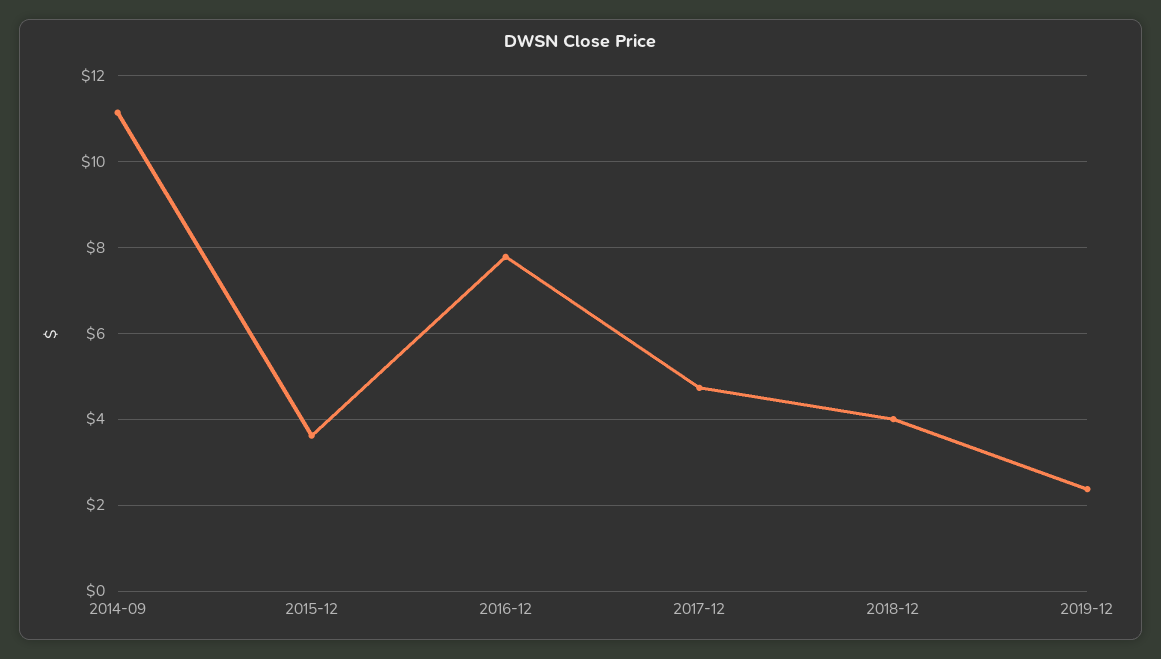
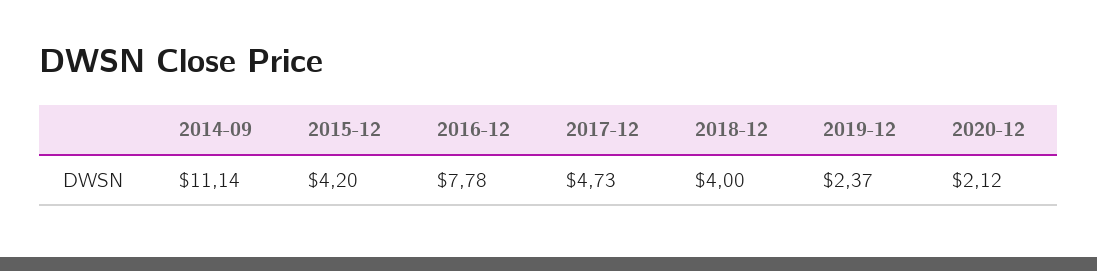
2015-12: 3.6 -> 4.2
2020-12: none -> 2.12

